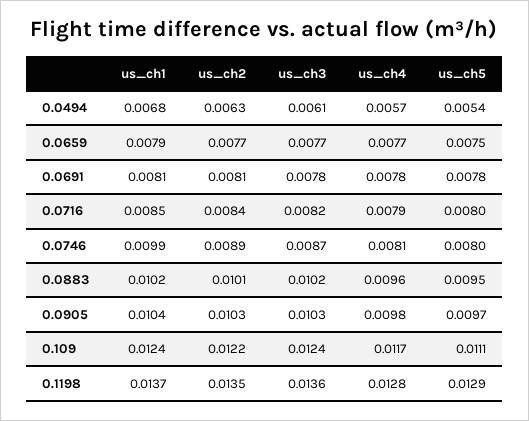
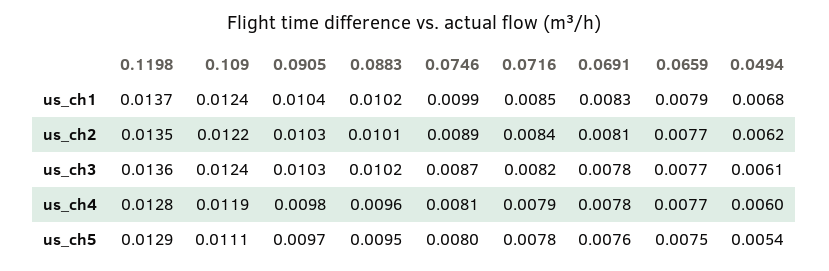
us_ch2, 0.0494: 0.0063 -> 0.0062
us_ch4, 0.0494: 0.0057 -> 0.006
us_ch1, 0.0691: 0.0081 -> 0.0083
us_ch5, 0.0691: 0.0078 -> 0.0076
us_ch5, 0.0716: 0.008 -> 0.0078
us_ch4, 0.109: 0.0117 -> 0.0119

